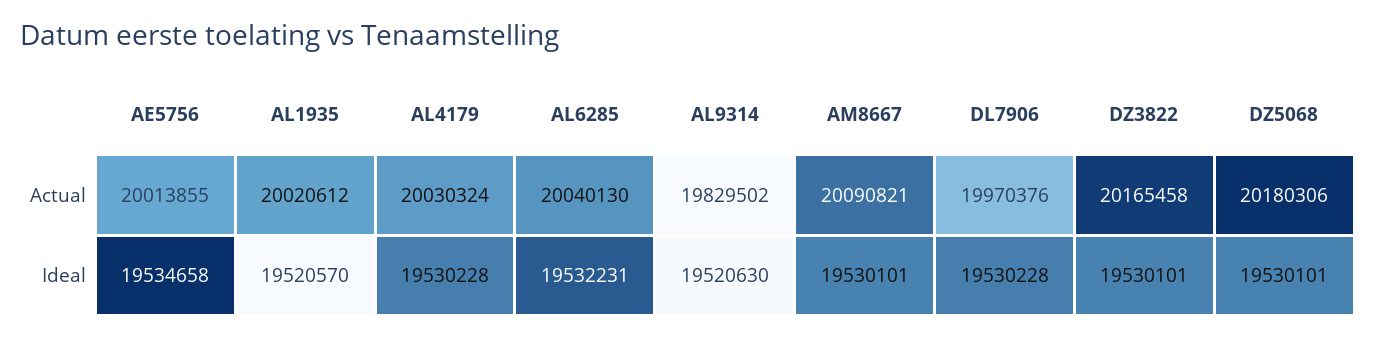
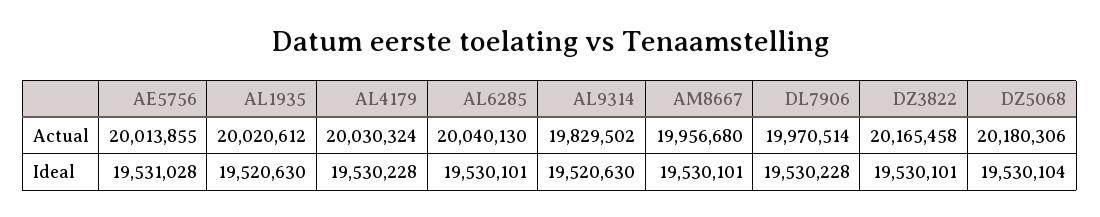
AM8667, Actual: 20090821 -> 19956680
DL7906, Actual: 19970376 -> 19970514
AE5756, Ideal: 19534658 -> 19531028
AL1935, Ideal: 19520570 -> 19520630
AL6285, Ideal: 19532231 -> 19530101
DZ5068, Ideal: 19530101 -> 19530104

